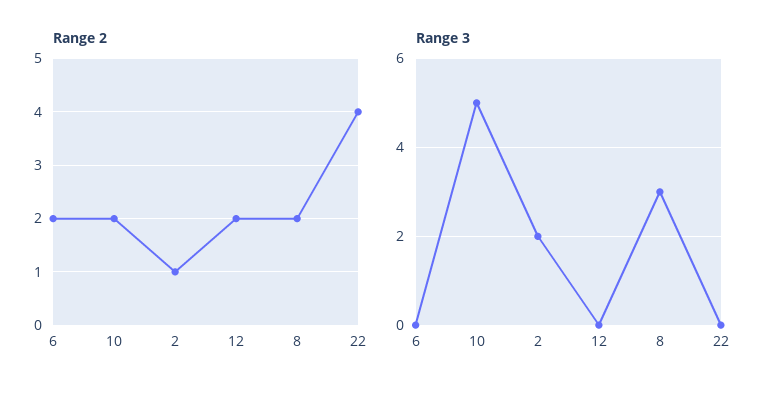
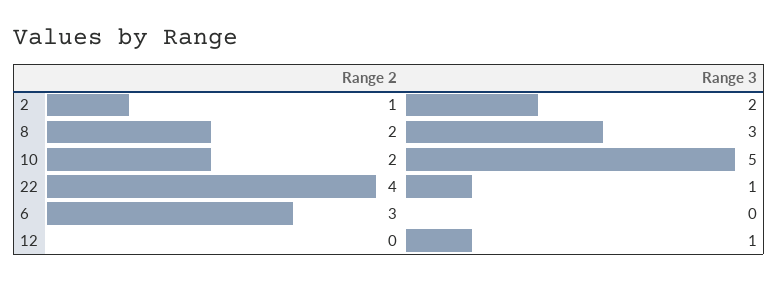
Range 2, 6: 2 -> 3
Range 2, 12: 2 -> 0
Range 3, 12: 0 -> 1
Range 3, 22: 0 -> 1

